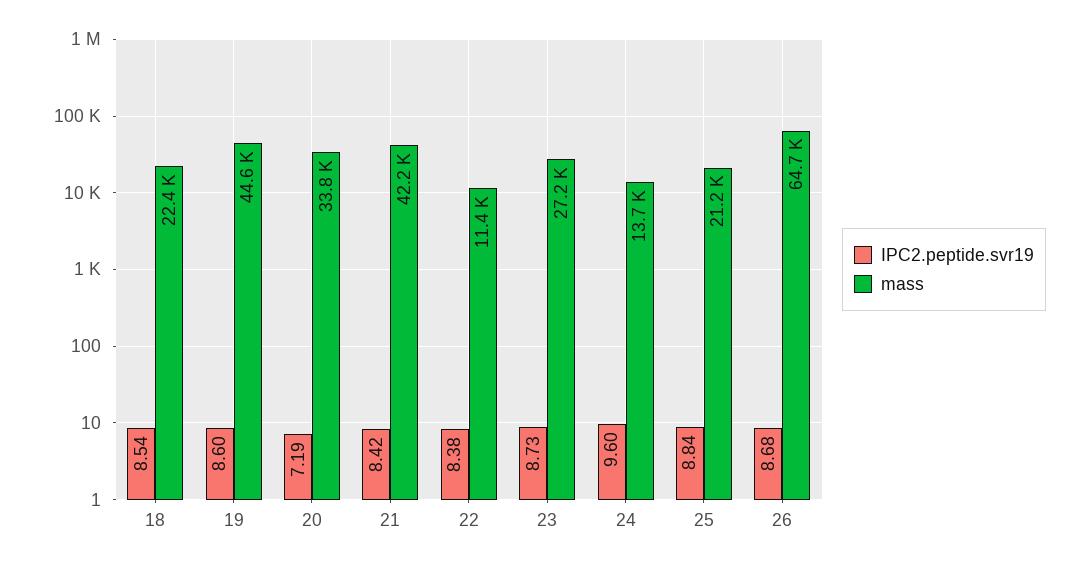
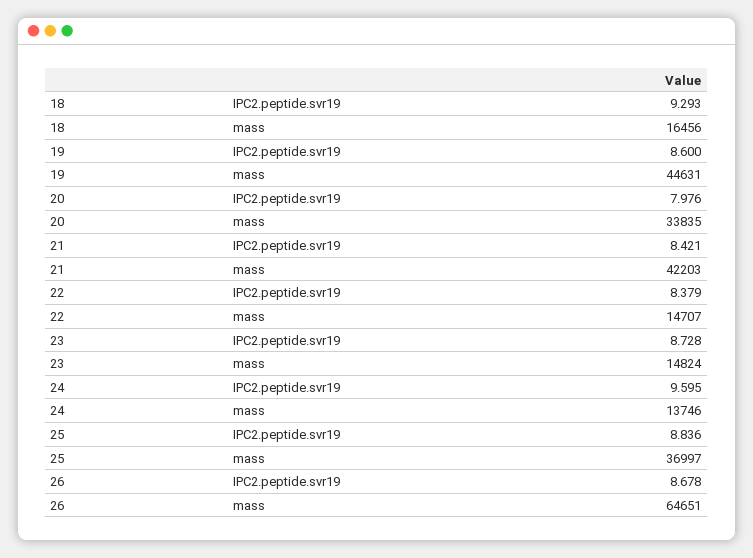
IPC2.peptide.svr19, 18: 8.54 -> 9.293
mass, 18: 22400 -> 16456
IPC2.peptide.svr19, 20: 7.19 -> 7.976
mass, 22: 11400 -> 14707
mass, 23: 27200 -> 14824
mass, 25: 21200 -> 36997

